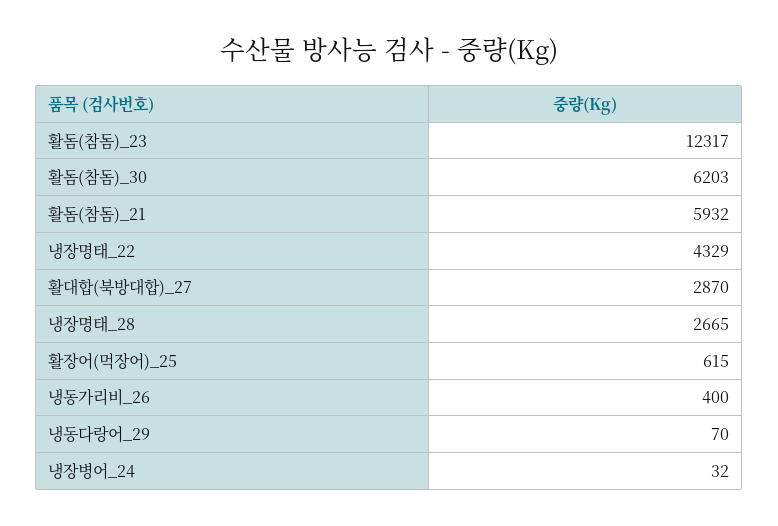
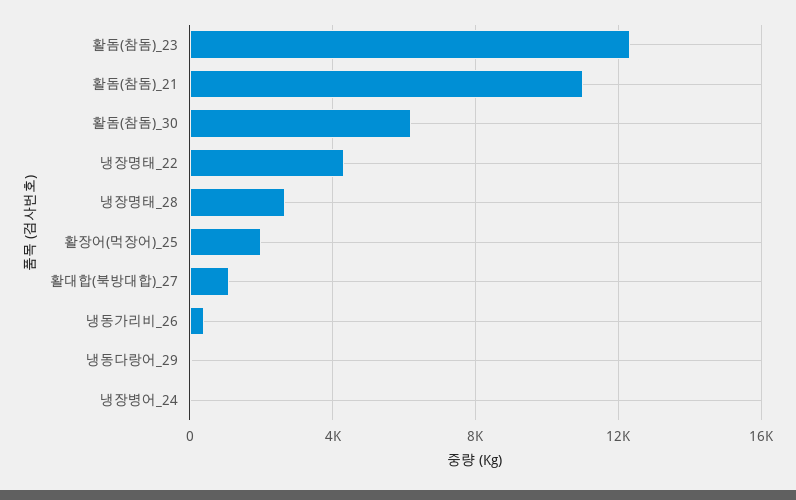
활돔(참돔)_21: 5932 -> 11000
활대합(북방대합)_27: 2870 -> 1000
활장어(먹장어)_25: 615 -> 2000

